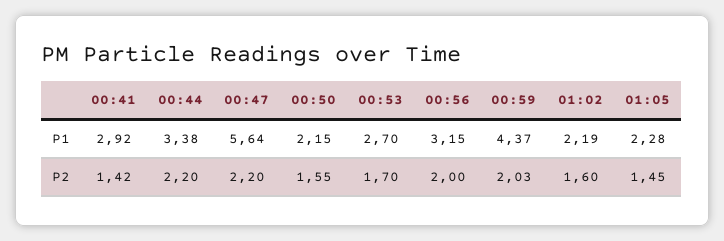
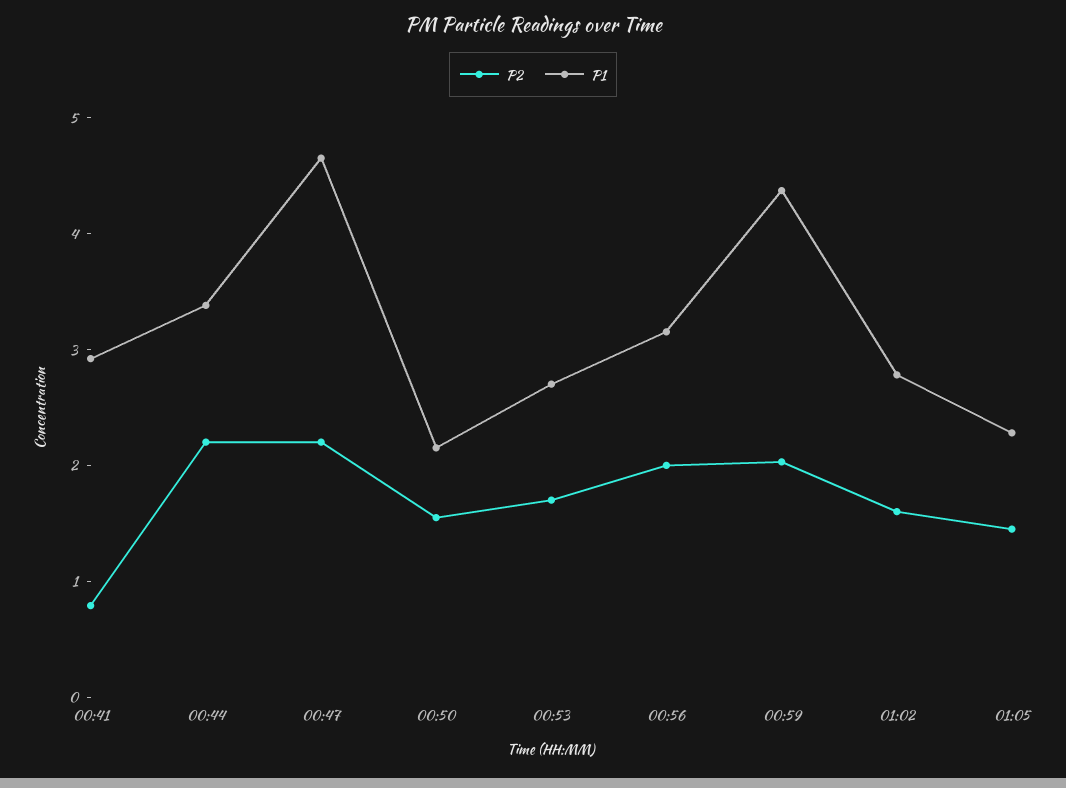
P1, 00:47: 5.64 -> 4.6
P1, 01:02: 2.19 -> 2.8
P2, 00:41: 1.42 -> 0.8

